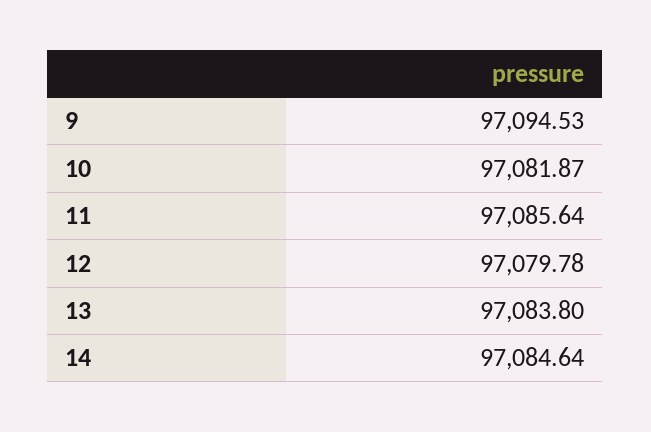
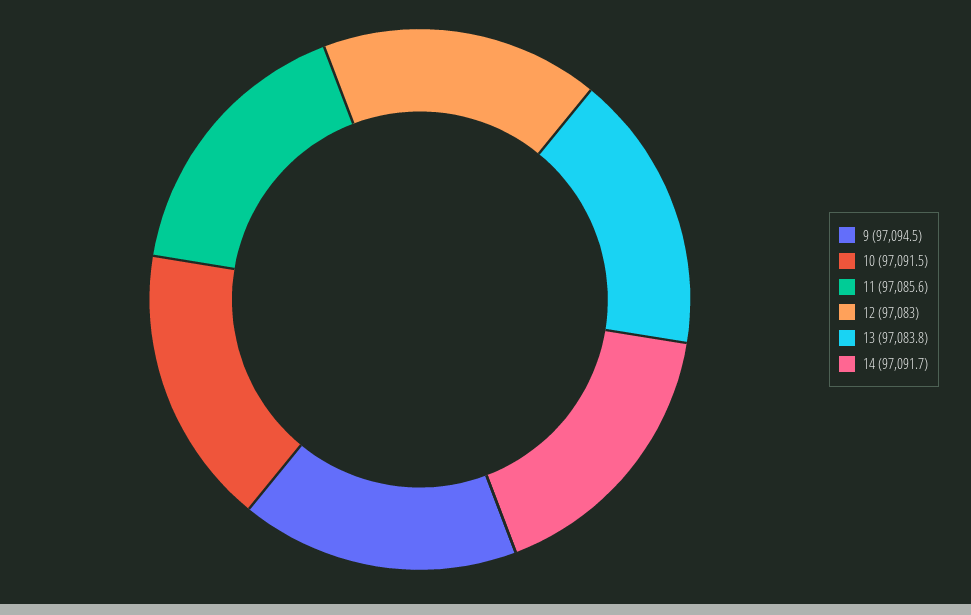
10: 97081.87 -> 97091.5
12: 97079.78 -> 97083
14: 97084.64 -> 97091.7

